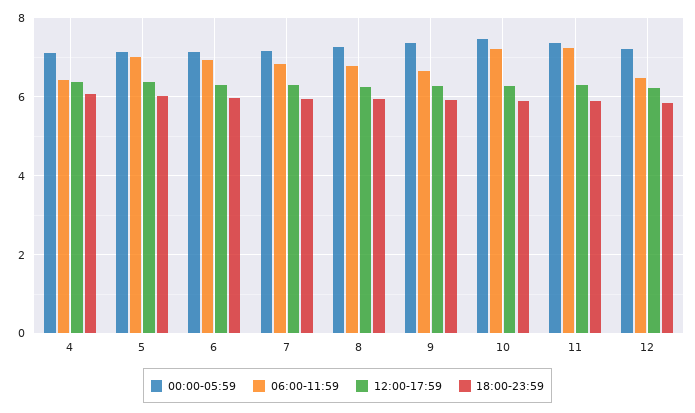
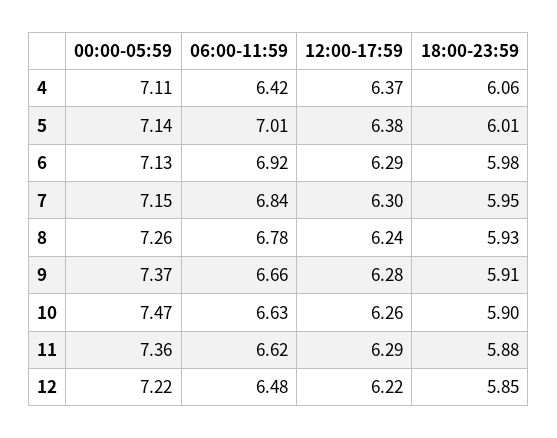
06:00-11:59, 10: 7.2 -> 6.63
06:00-11:59, 11: 7.2 -> 6.62

